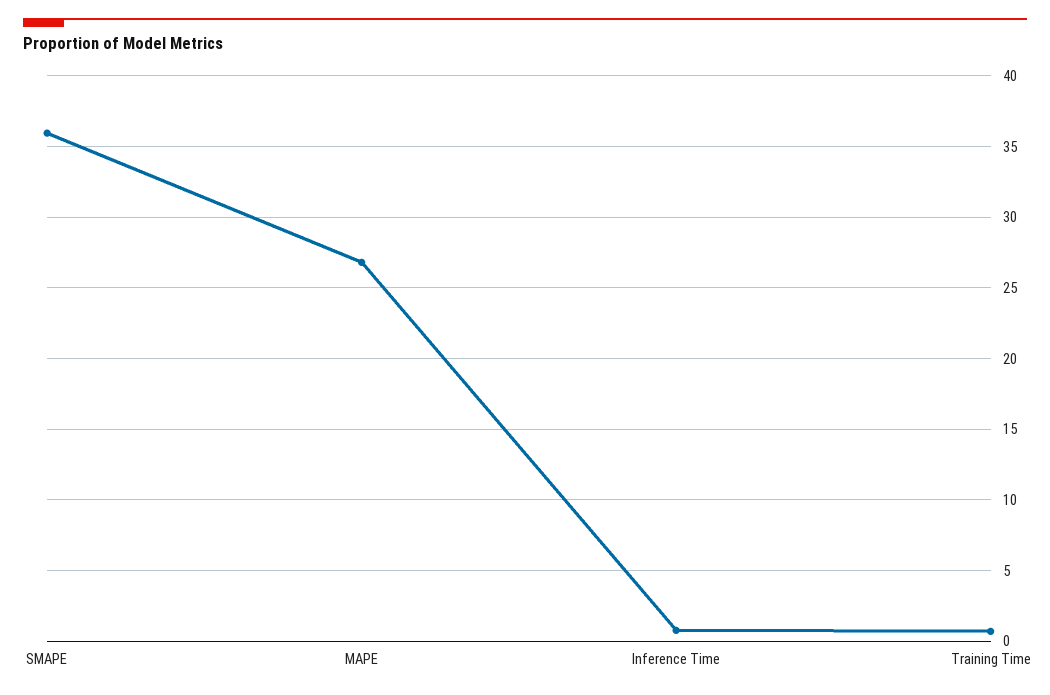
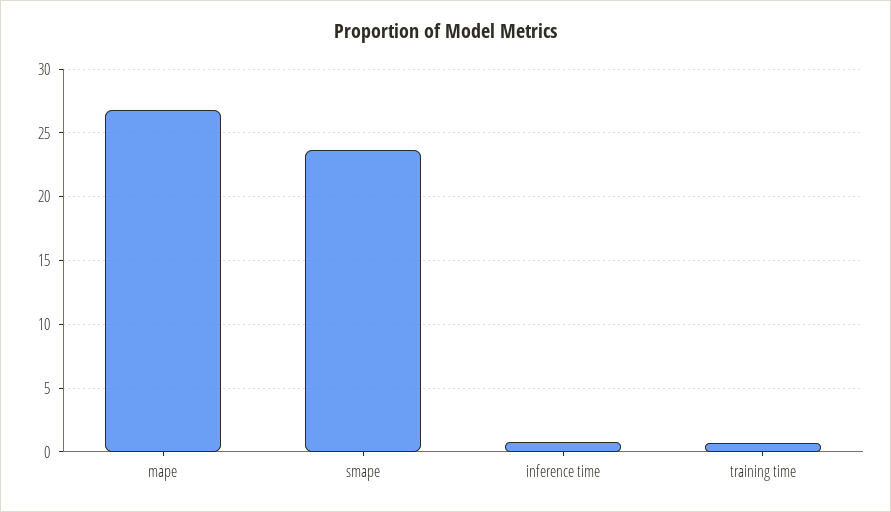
SMAPE: 36 -> 23.5

